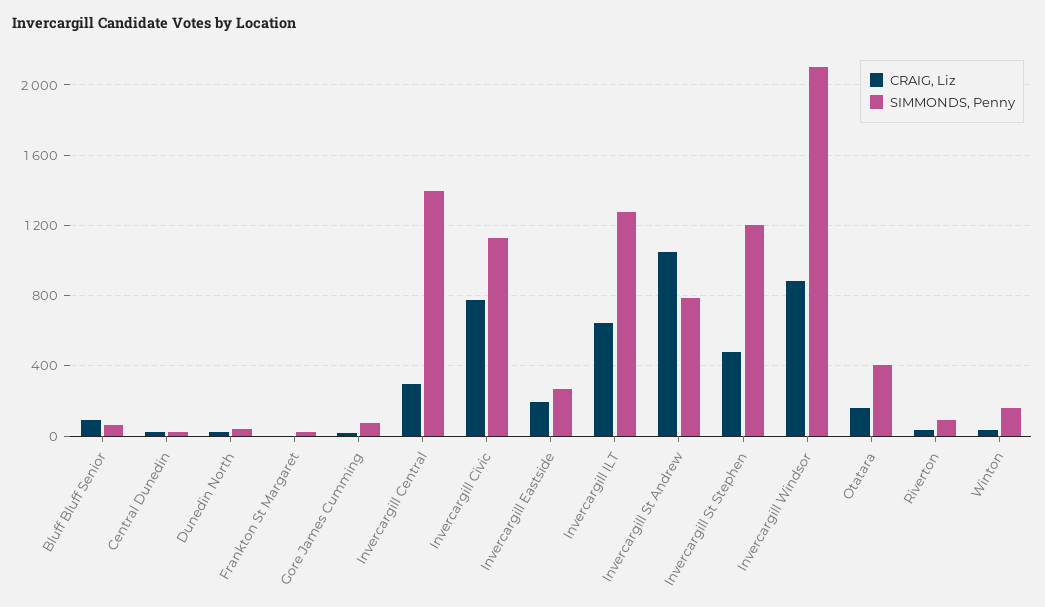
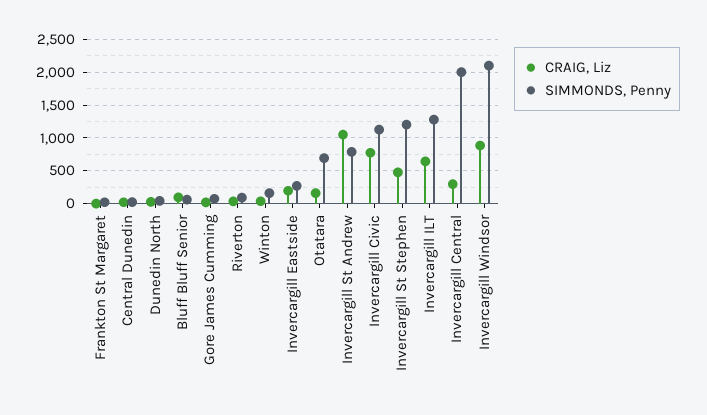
SIMMONDS, Penny, Invercargill Central: 1400 -> 2000
SIMMONDS, Penny, Otatara: 400 -> 700

